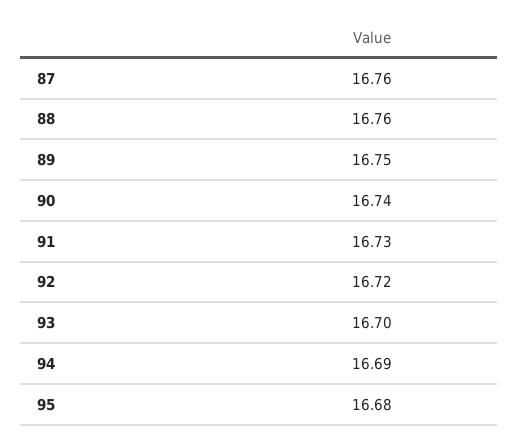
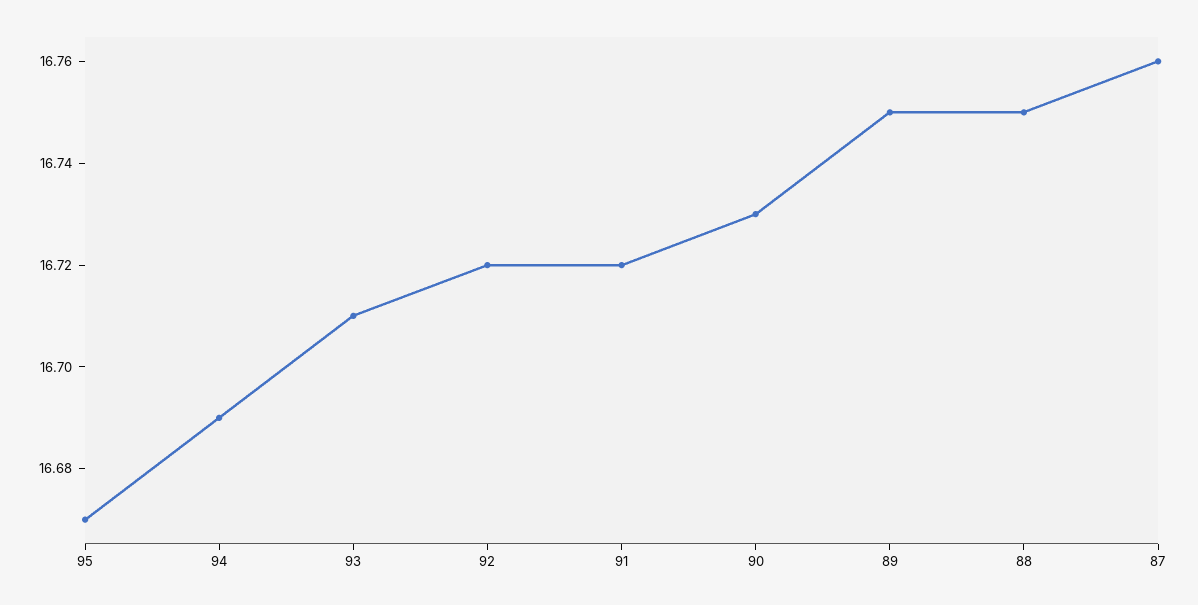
88: 16.76 -> 16.75
90: 16.74 -> 16.73
91: 16.73 -> 16.72
93: 16.7 -> 16.71
95: 16.68 -> 16.67

